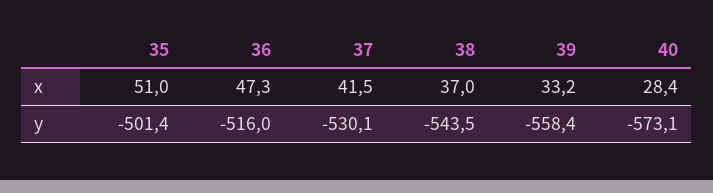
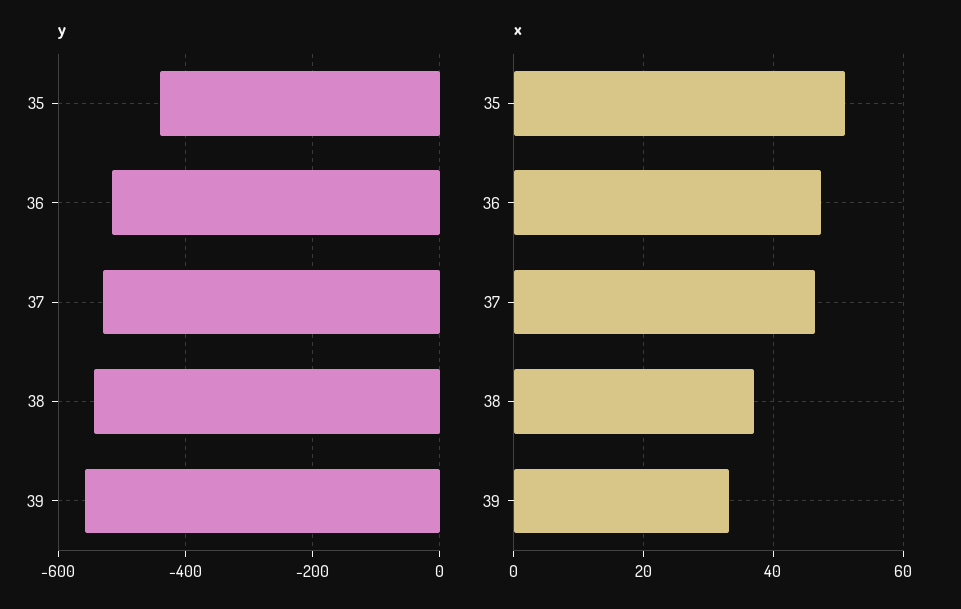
x, 37: 41.5 -> 46
x, 40: 28.4 -> none
y, 35: -501.4 -> -440
y, 40: -573.1 -> none

